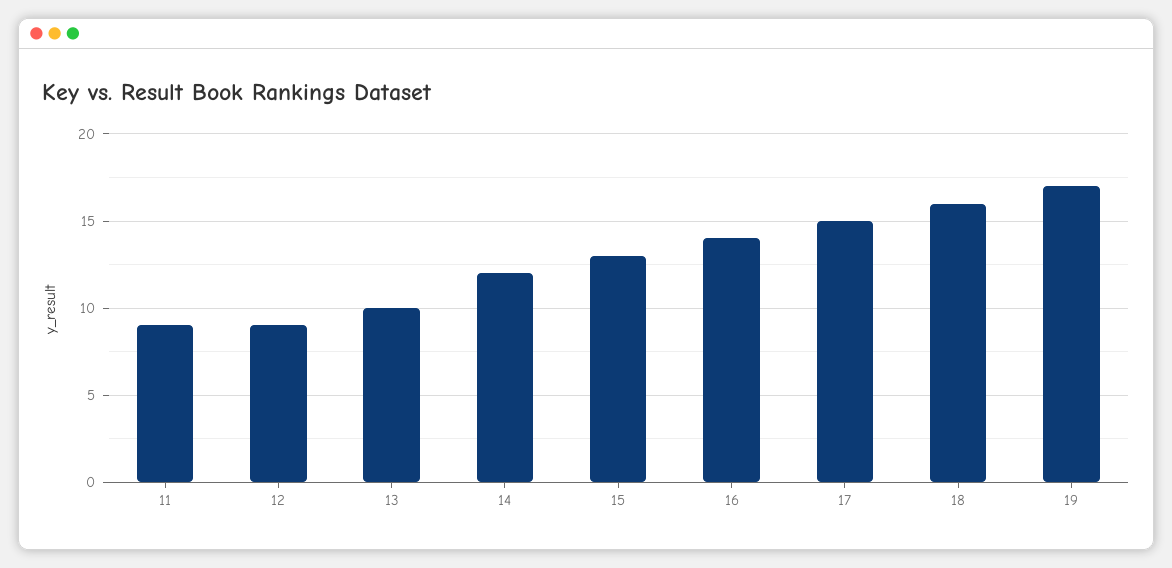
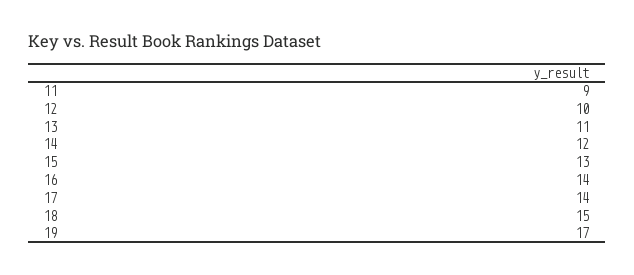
12: 9 -> 10
13: 10 -> 11
17: 15 -> 14
18: 16 -> 15

